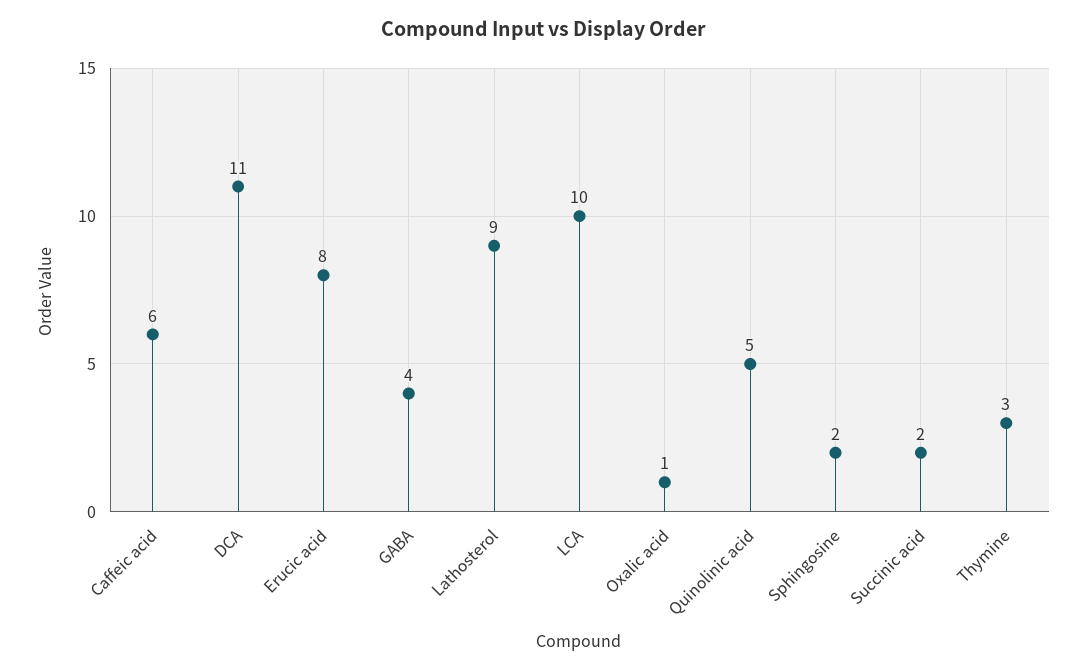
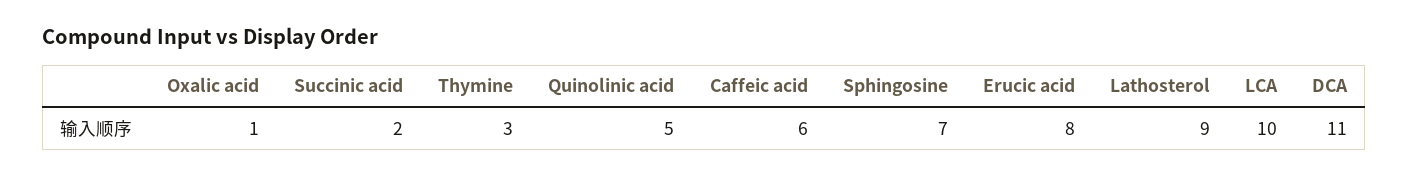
GABA: 4 -> none
Sphingosine: 2 -> 7

